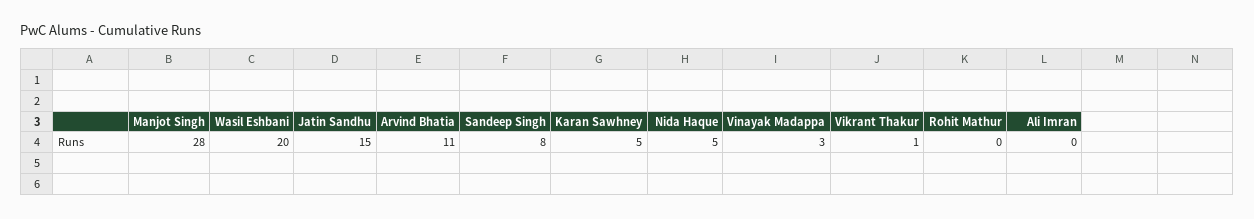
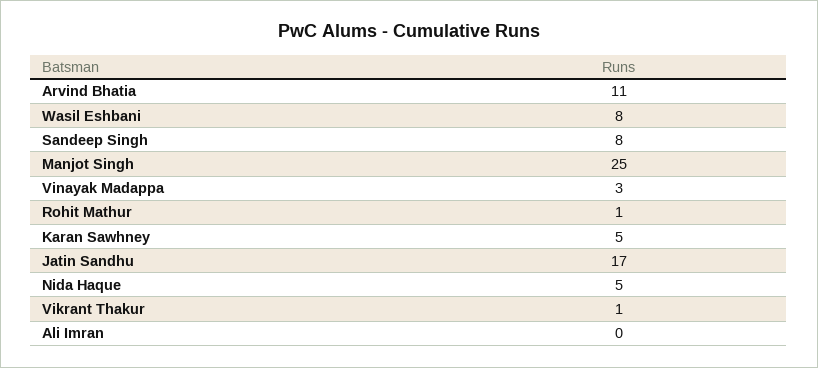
Manjot Singh: 28 -> 25
Wasil Eshbani: 20 -> 8
Jatin Sandhu: 15 -> 17
Rohit Mathur: 0 -> 1

